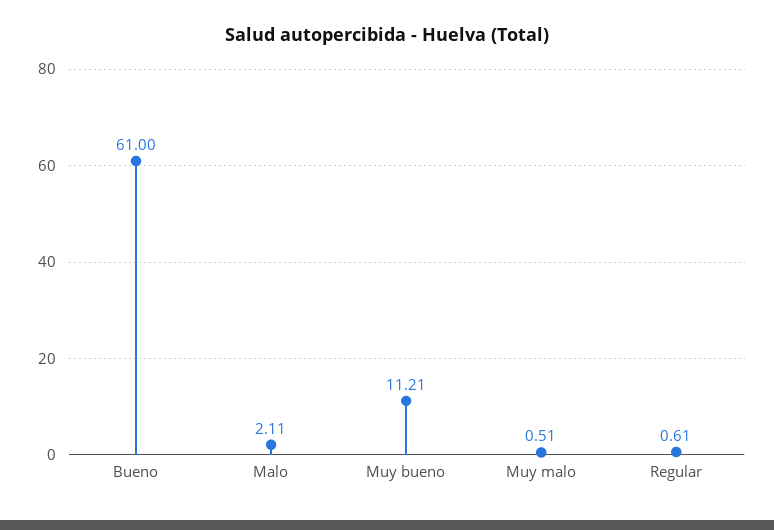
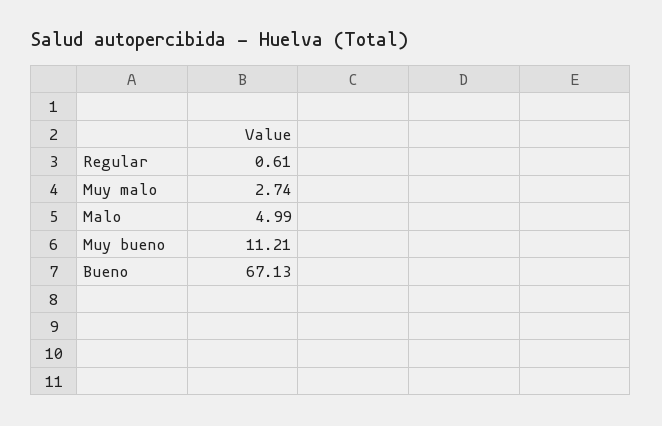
Bueno: 61 -> 67.13
Malo: 2.11 -> 4.99
Muy malo: 0.51 -> 2.74

